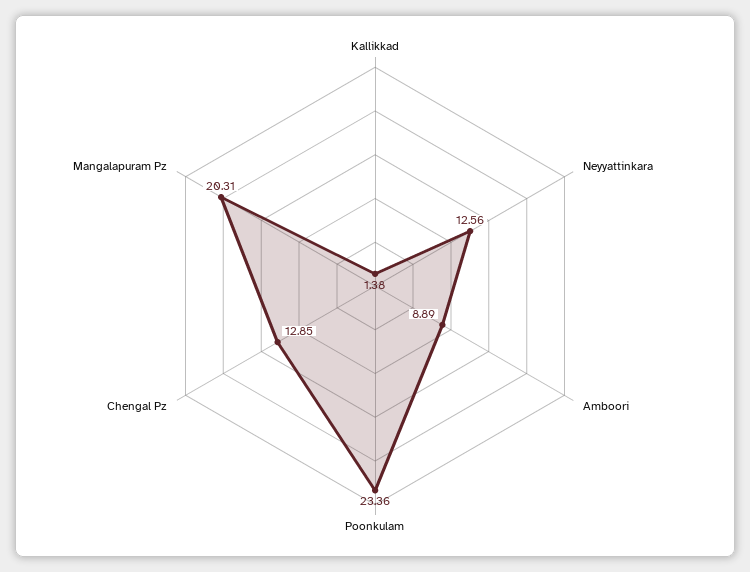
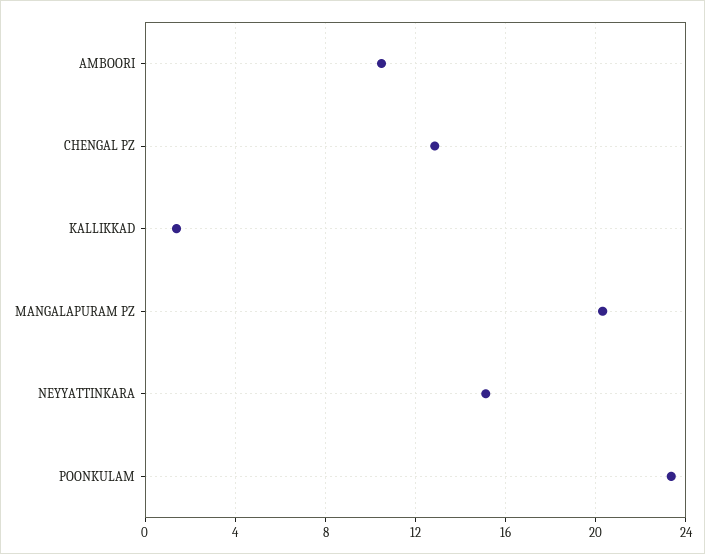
Neyyattinkara: 12.56 -> 15
Amboori: 8.89 -> 10.5

